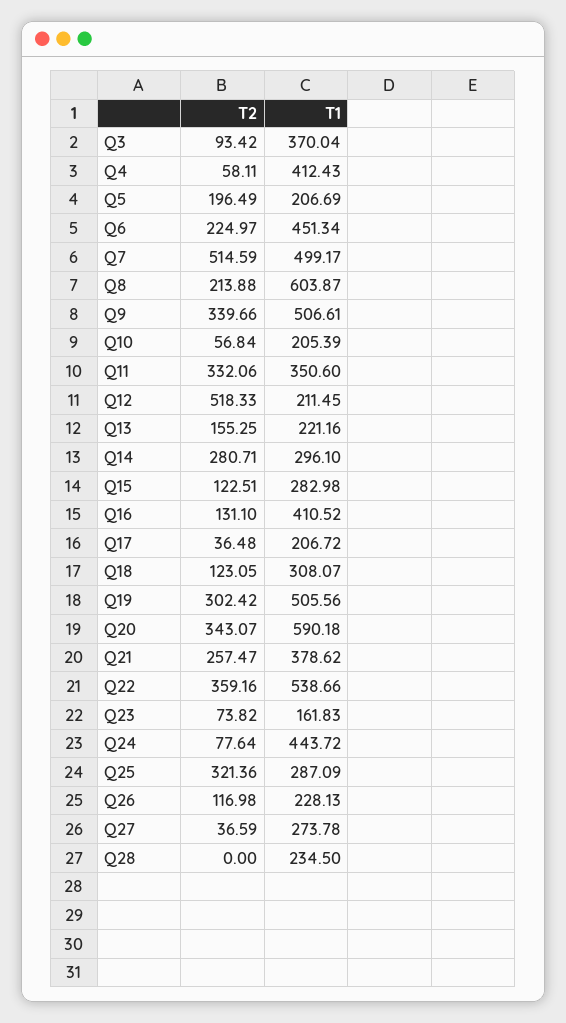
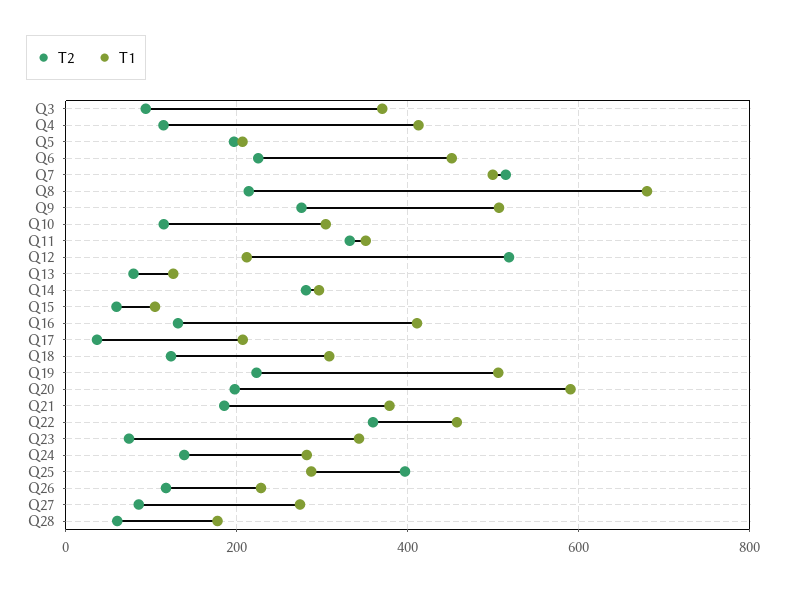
T2, Q4: 58.11 -> 120
T1, Q8: 603.87 -> 680
T2, Q9: 339.66 -> 280
T2, Q10: 56.84 -> 120
T1, Q10: 205.39 -> 300
T2, Q13: 155.25 -> 80
T1, Q13: 221.16 -> 120
T2, Q15: 122.51 -> 60
T1, Q15: 282.98 -> 100
T2, Q19: 302.42 -> 220
T2, Q20: 343.07 -> 200
T2, Q21: 257.47 -> 180
T1, Q22: 538.66 -> 460
T1, Q23: 161.83 -> 340
T2, Q24: 77.64 -> 140
T1, Q24: 443.72 -> 280
T2, Q25: 321.36 -> 400
T2, Q27: 36.59 -> 80
T2, Q28: 0 -> 60
T1, Q28: 234.5 -> 180

